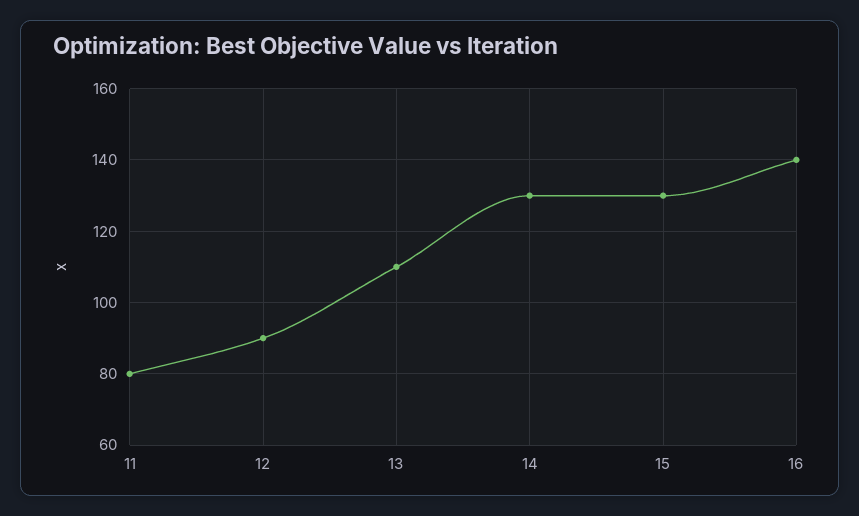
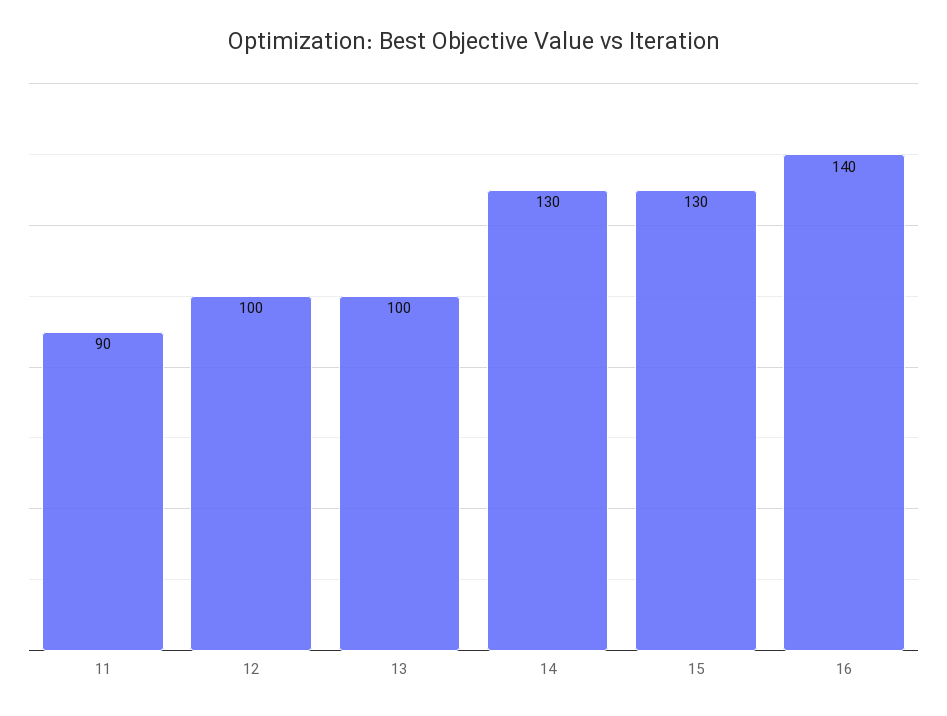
11: 80 -> 90
12: 90 -> 100
13: 110 -> 100

